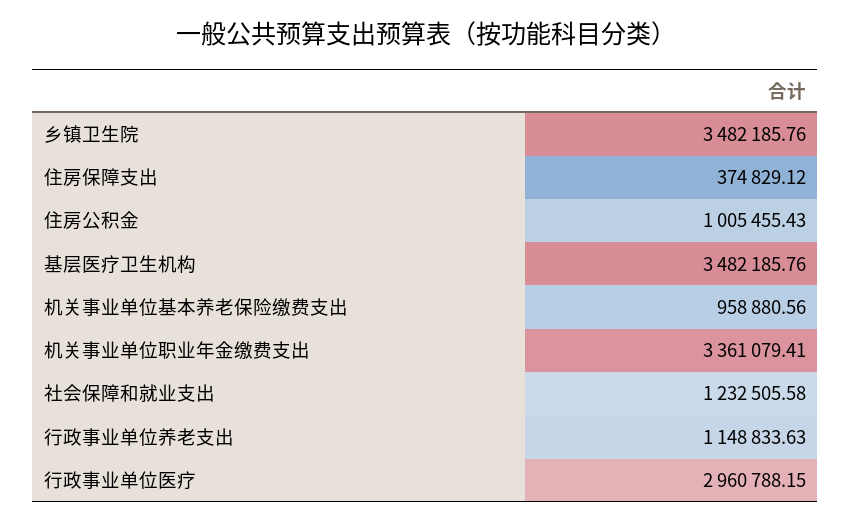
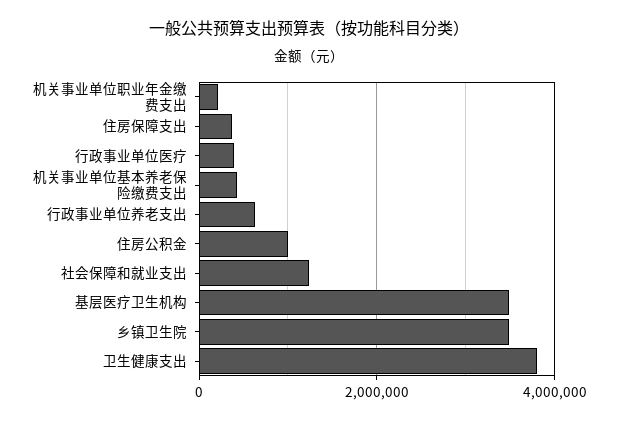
机关事业单位基本养老保险缴费支出: 958880.56 -> 400000
机关事业单位职业年金缴费支出: 3361079.41 -> 200000
行政事业单位养老支出: 1148833.63 -> 600000
行政事业单位医疗: 2960788.15 -> 400000
卫生健康支出: none -> 3800000

